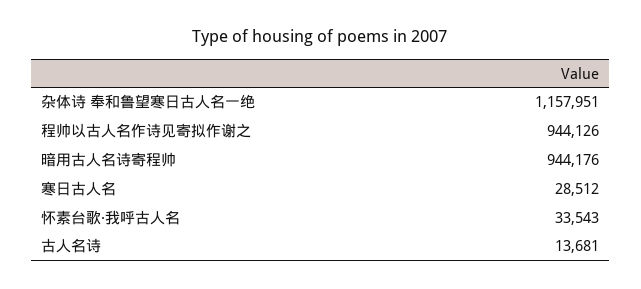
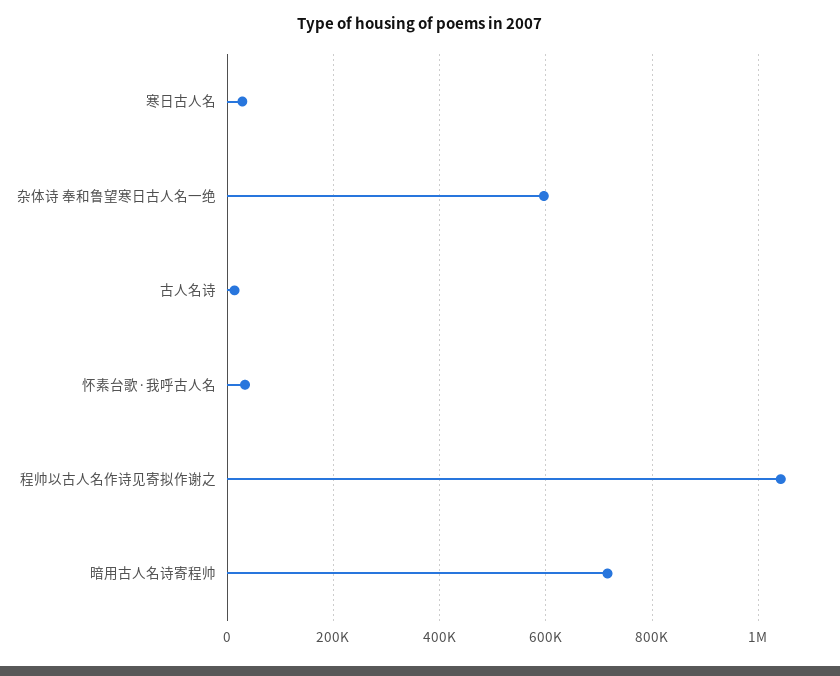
杂体诗 奉和鲁望寒日古人名一绝: 1157951 -> 600000
程帅以古人名作诗见寄拟作谢之: 944126 -> 1040000
暗用古人名诗寄程帅: 944176 -> 720000

